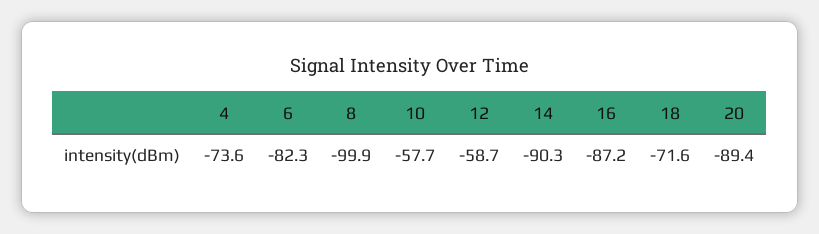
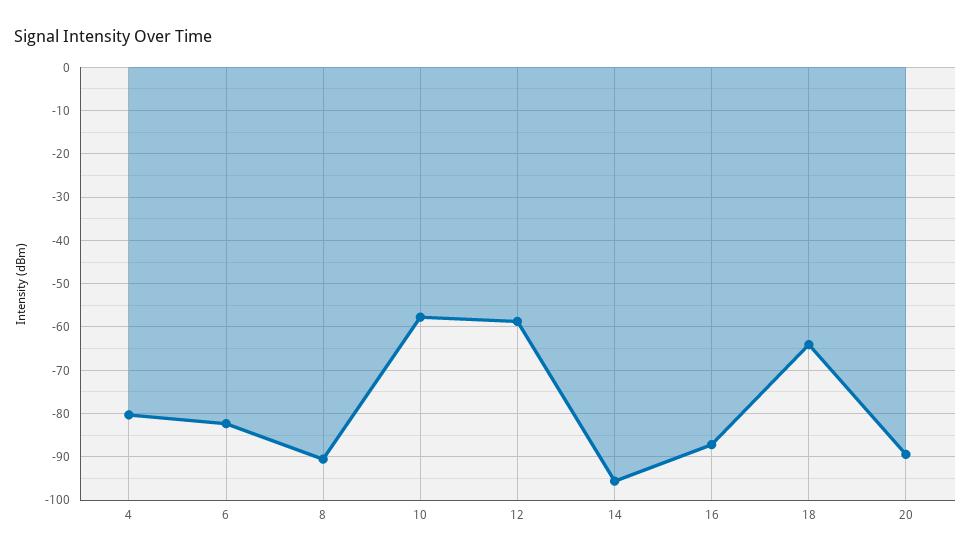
4: -73.6 -> -80
8: -99.9 -> -90
14: -90.3 -> -96
18: -71.6 -> -64

